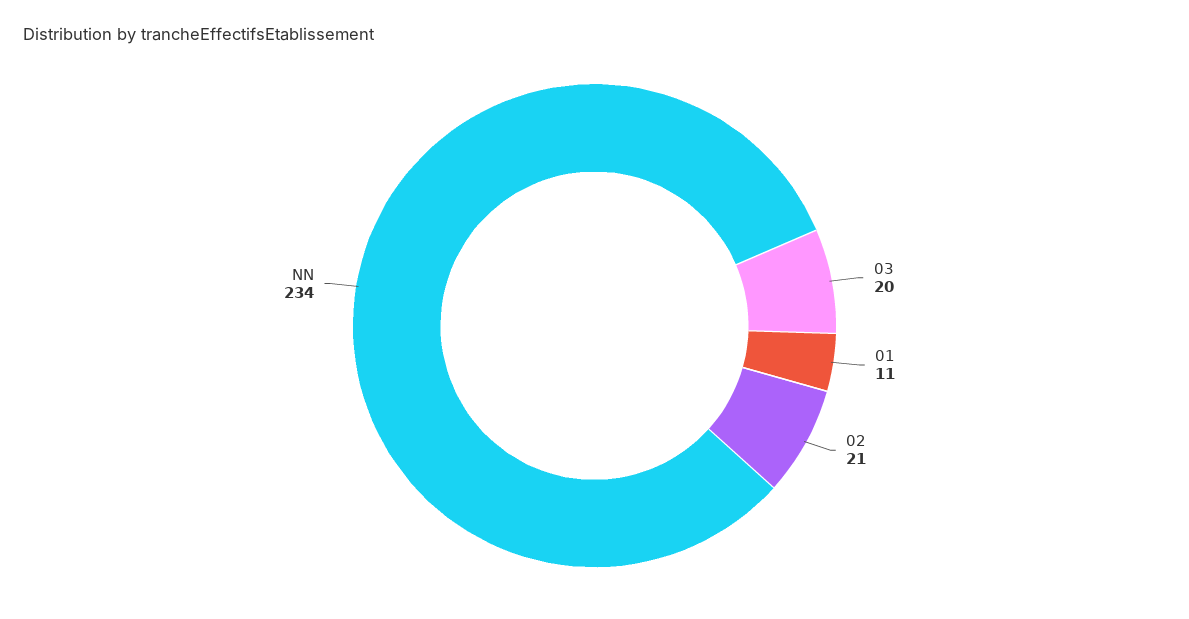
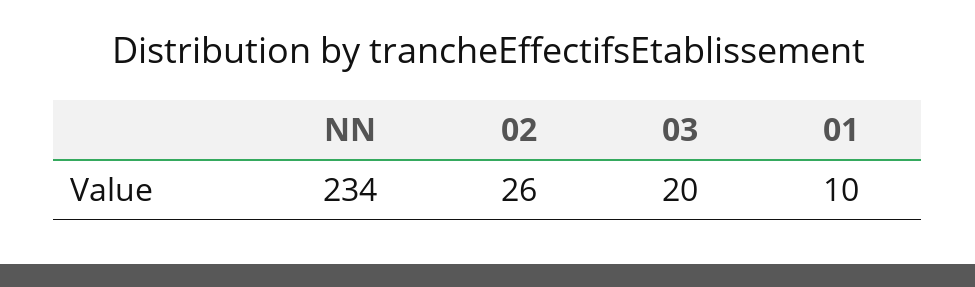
01: 11 -> 10
02: 21 -> 26

